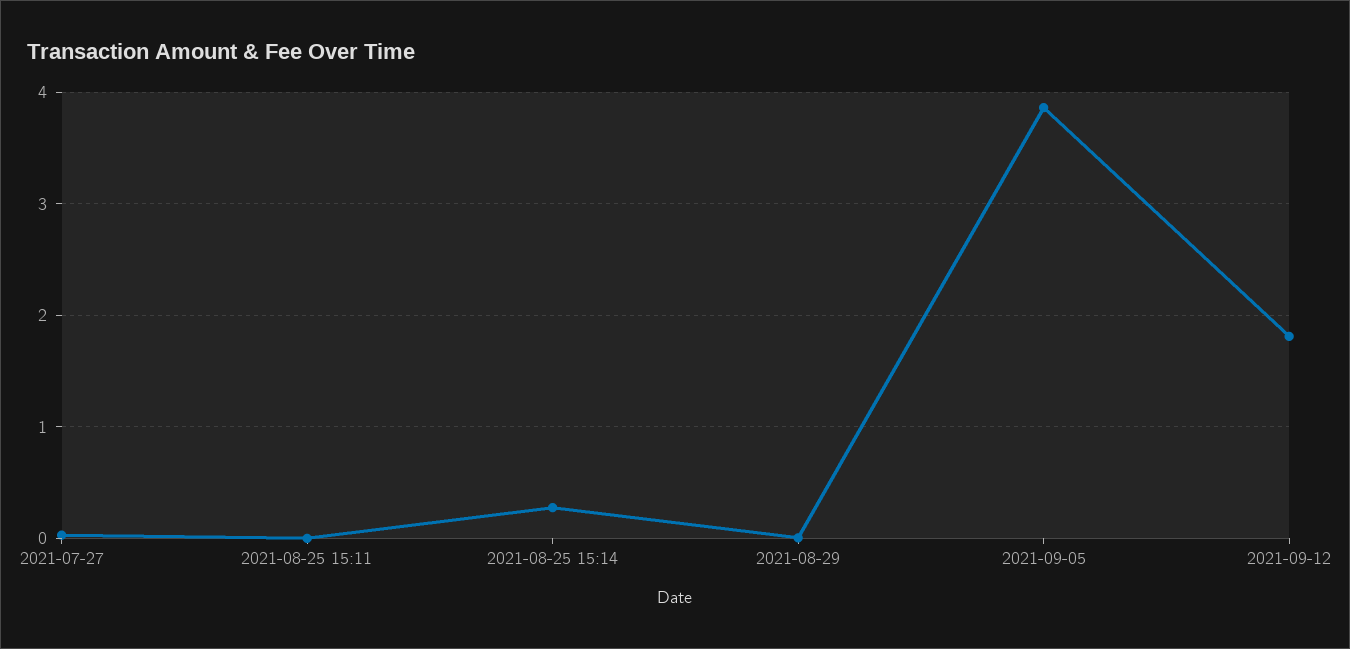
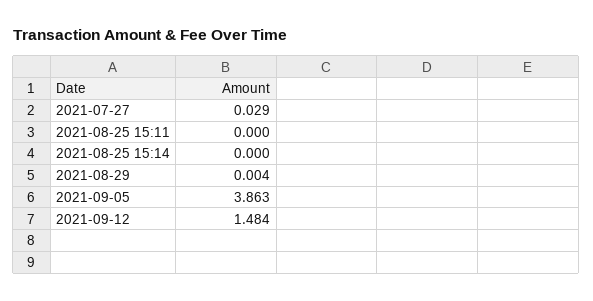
2021-08-25 15:14: 0.3 -> 0
2021-09-12: 1.8 -> 1.484

